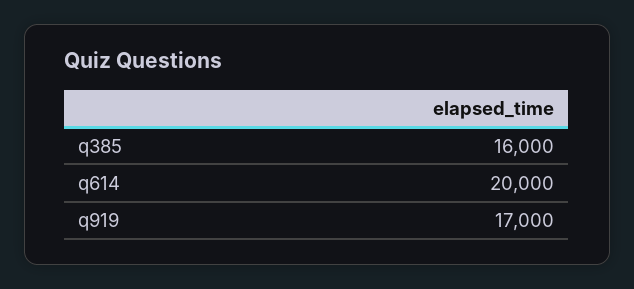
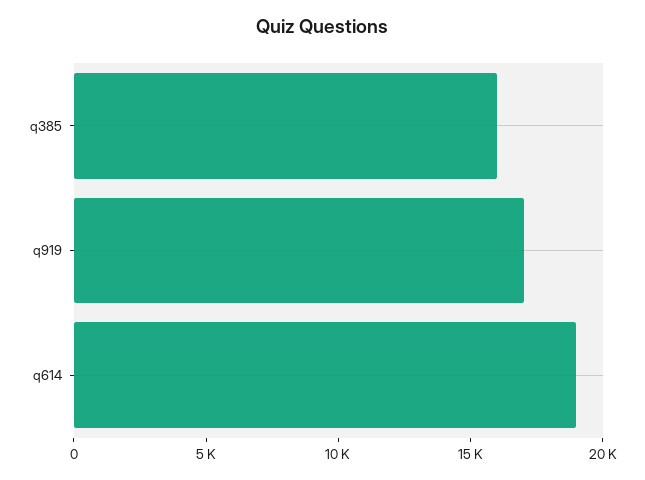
q614: 20000 -> 19000

